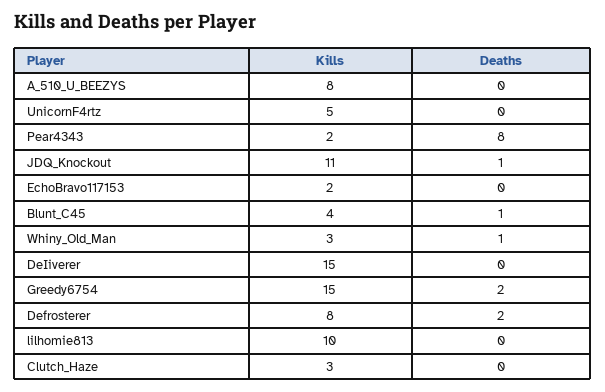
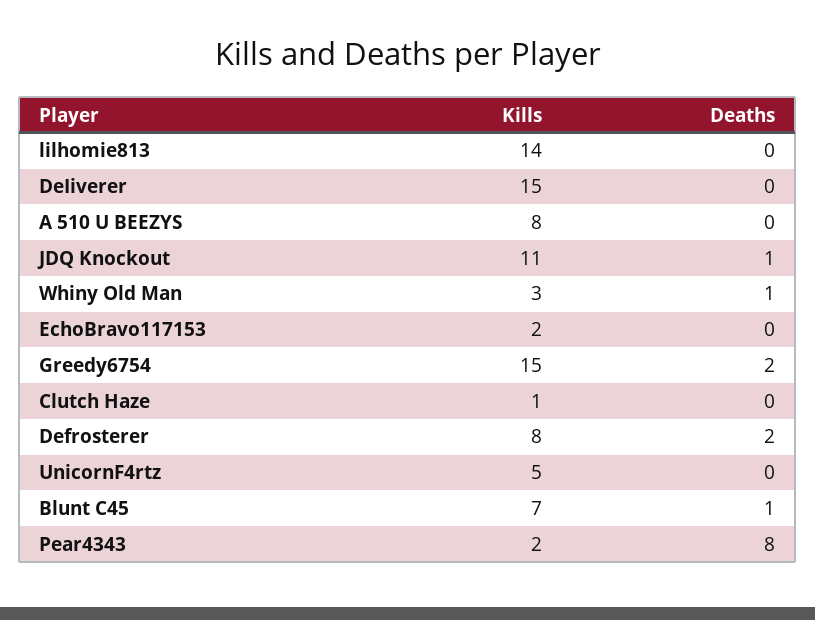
Kills, Blunt_C45: 4 -> 7
Kills, lilhomie813: 10 -> 14
Kills, Clutch_Haze: 3 -> 1

